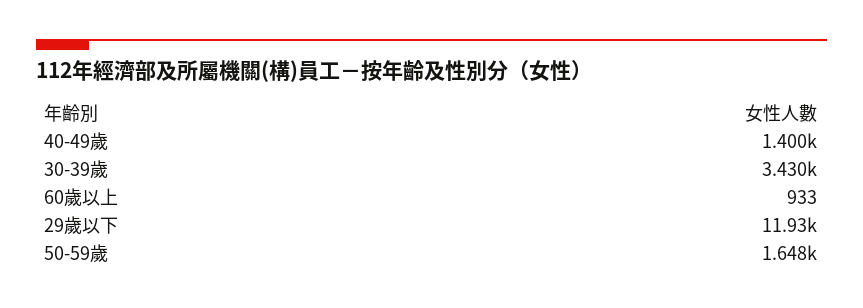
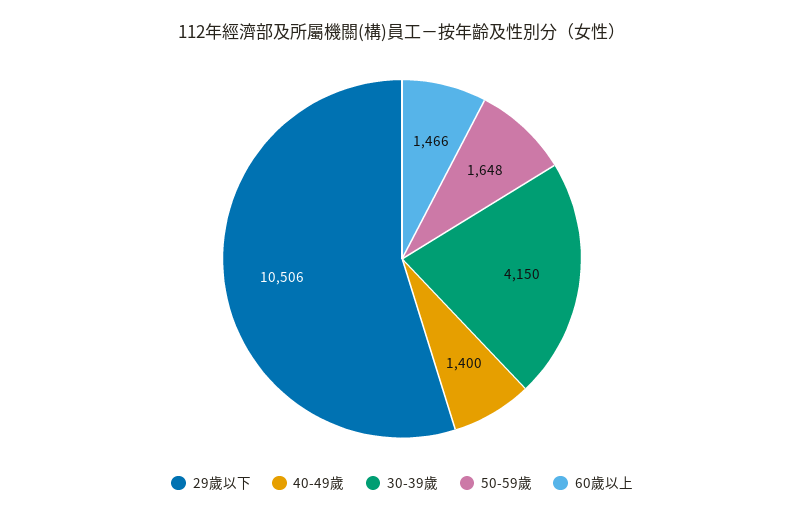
30-39歲: 3430 -> 4150
60歲以上: 933 -> 1466
29歲以下: 11930 -> 10506

